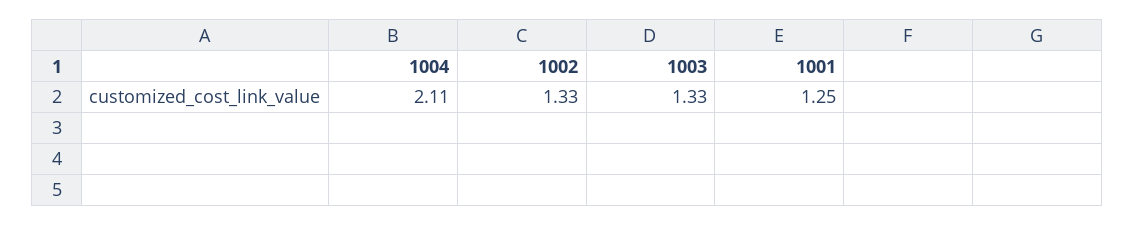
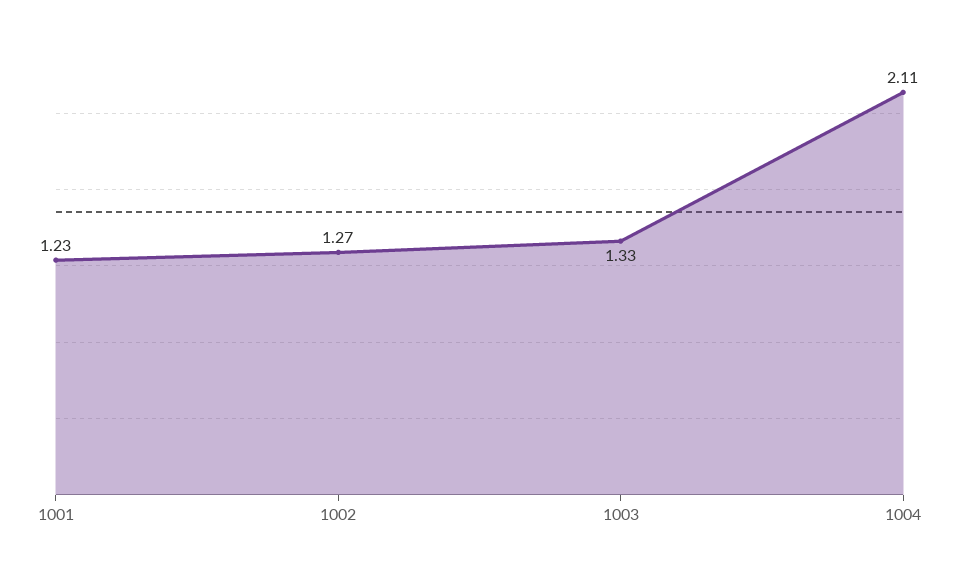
1002: 1.33 -> 1.27
1001: 1.25 -> 1.23

